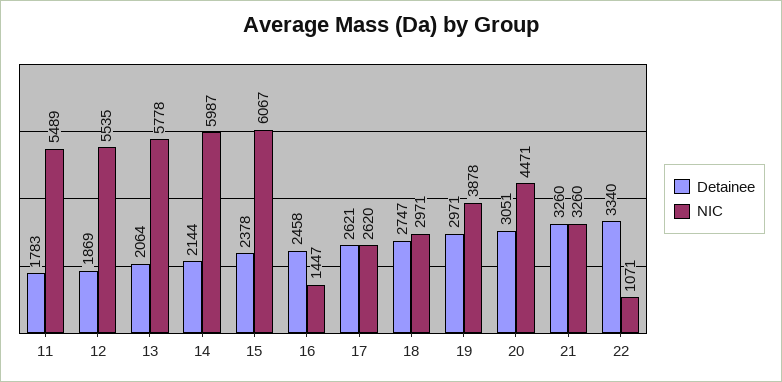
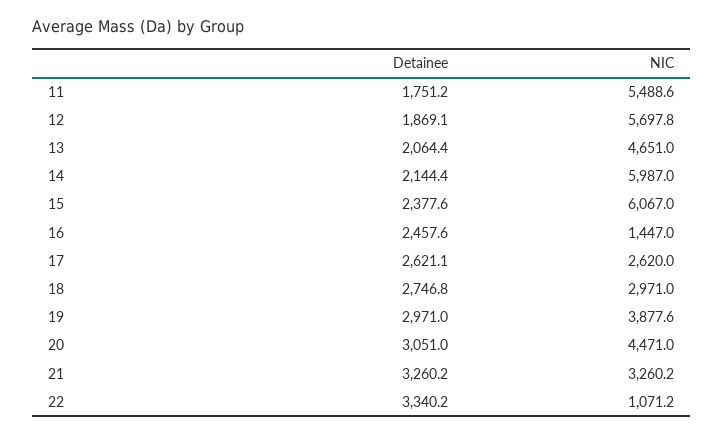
Detainee, 11: 1783 -> 1751.2
NIC, 12: 5535 -> 5697.8
NIC, 13: 5778 -> 4651

